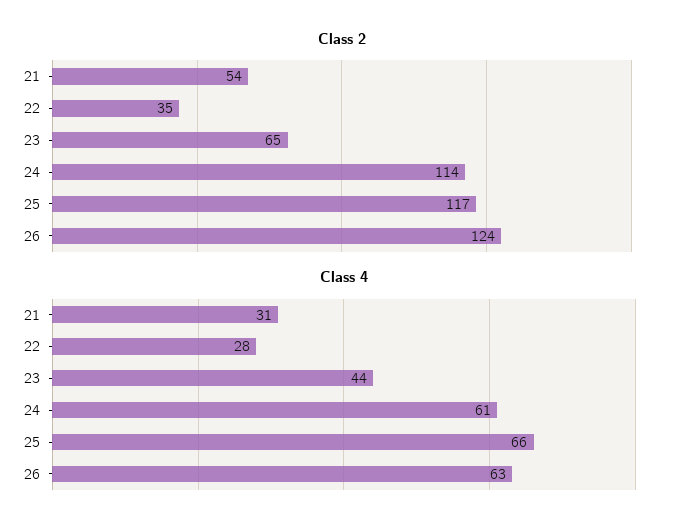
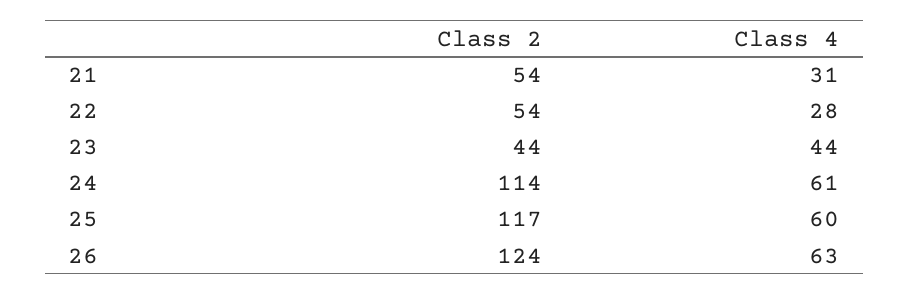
Class 2, 22: 35 -> 54
Class 2, 23: 65 -> 44
Class 4, 25: 66 -> 60

